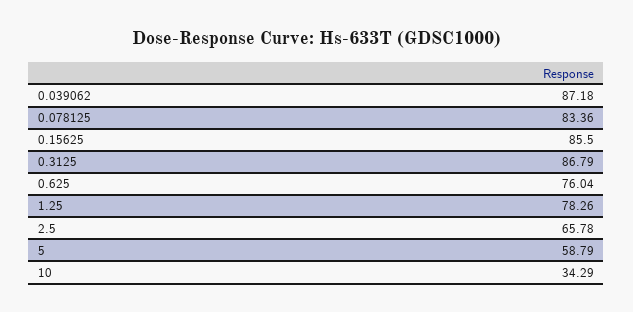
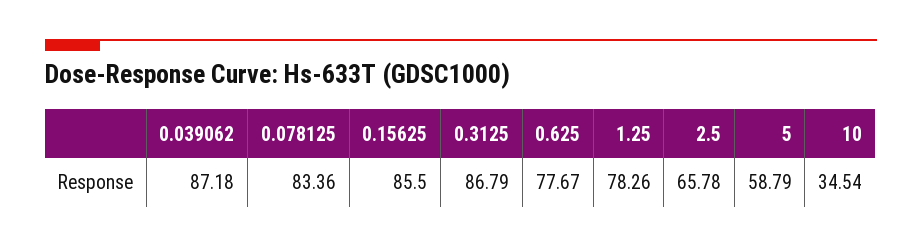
0.625: 76.04 -> 77.67
10: 34.29 -> 34.54

